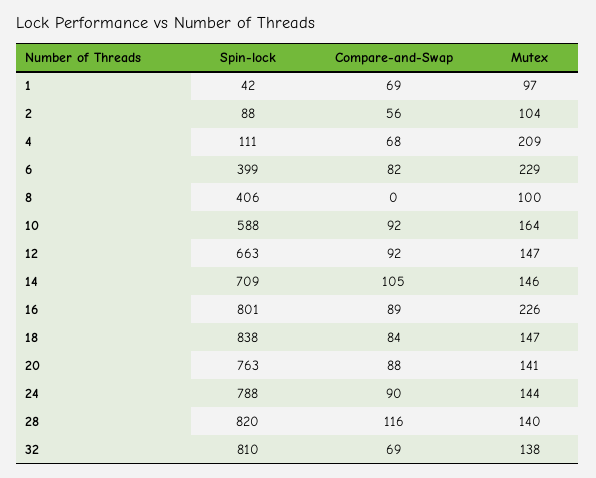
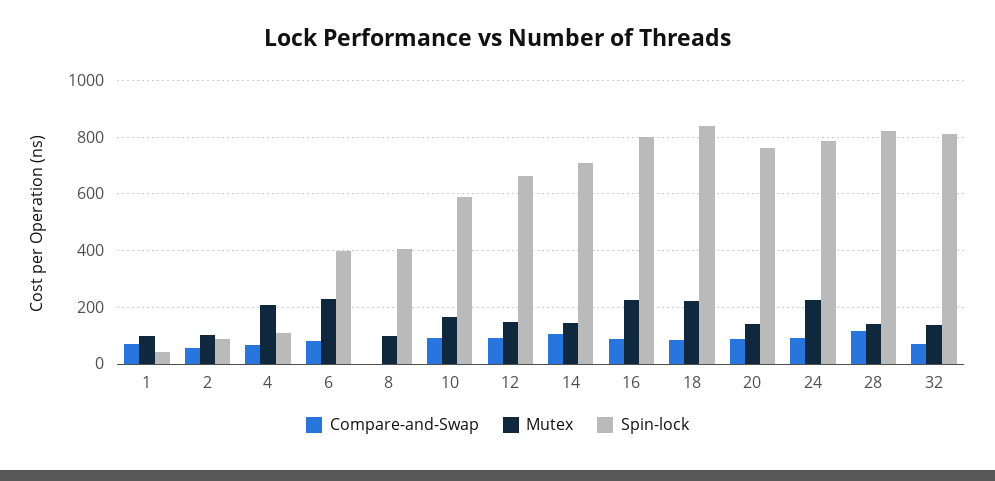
Mutex, 18: 147 -> 225
Mutex, 24: 144 -> 225

